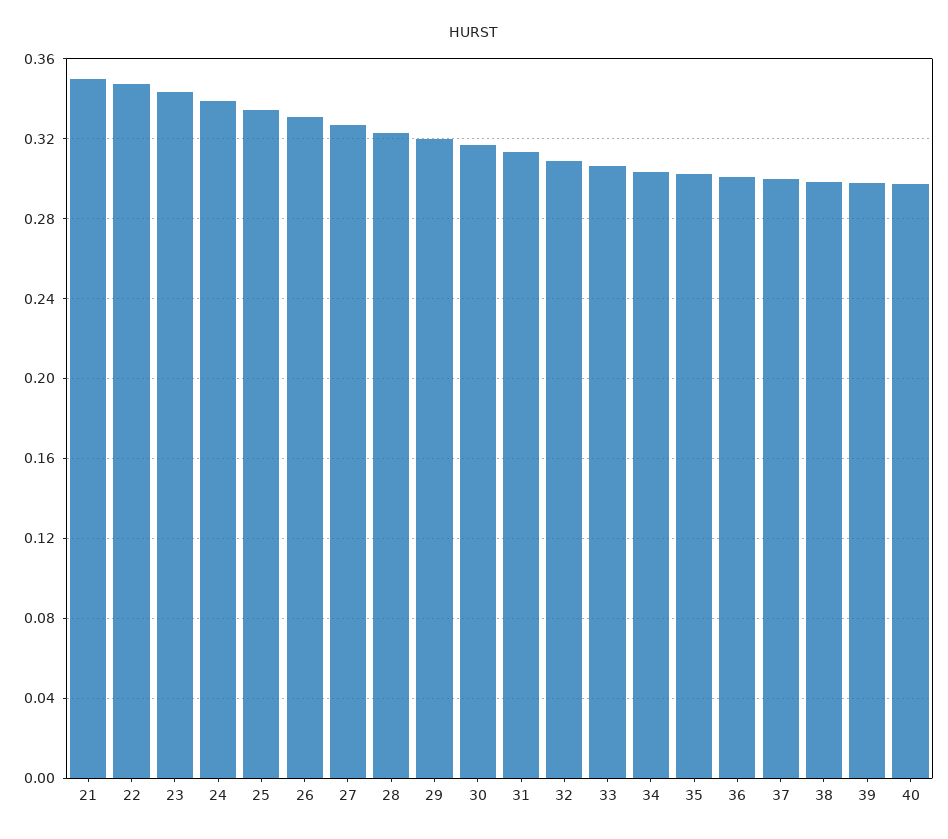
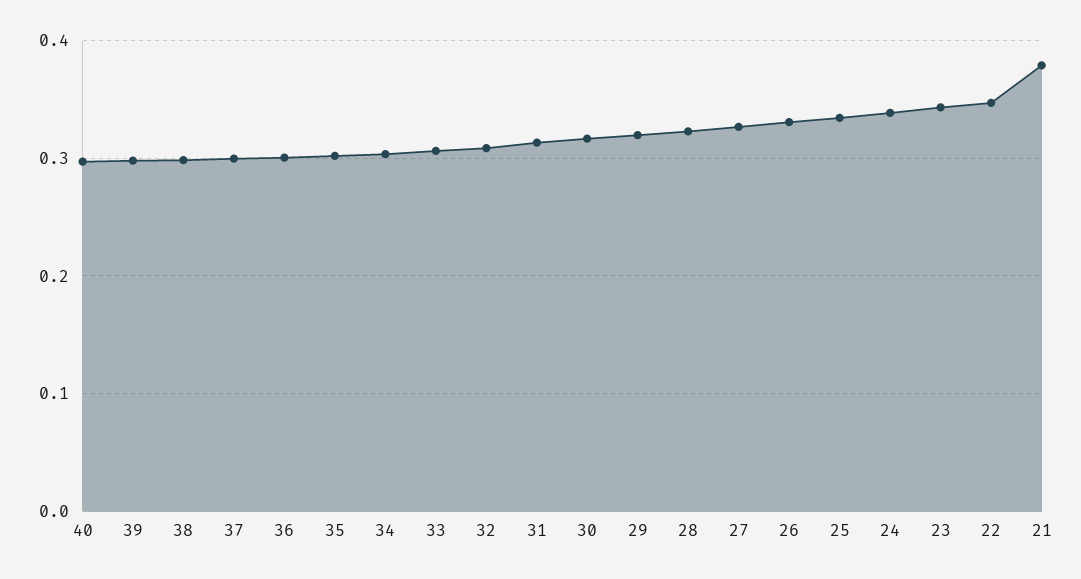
21: 0.35 -> 0.38

